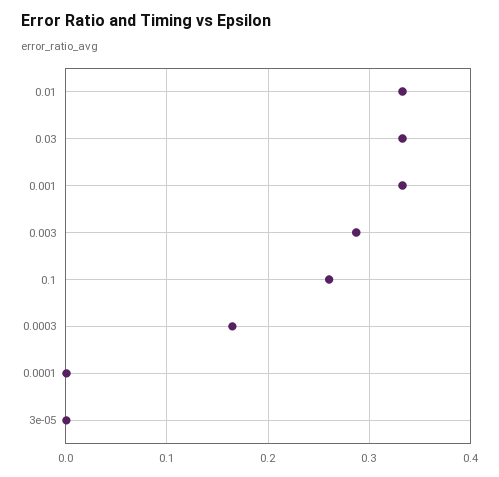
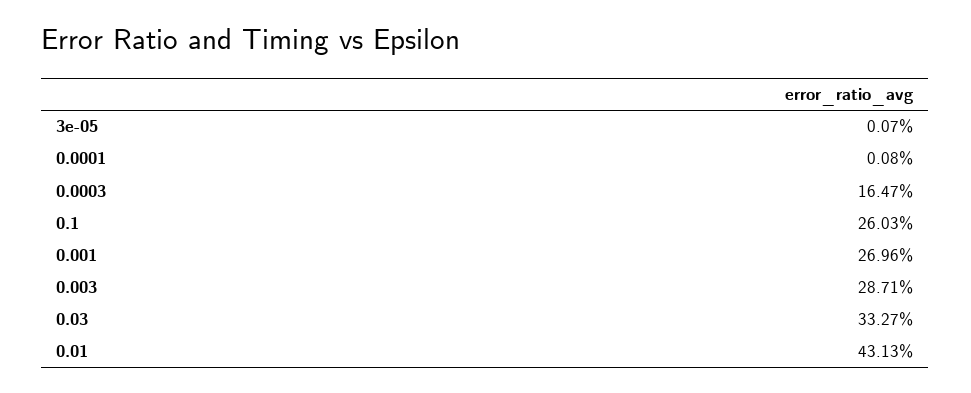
0.01: 0.33 -> 0.4313
0.001: 0.33 -> 0.2696

